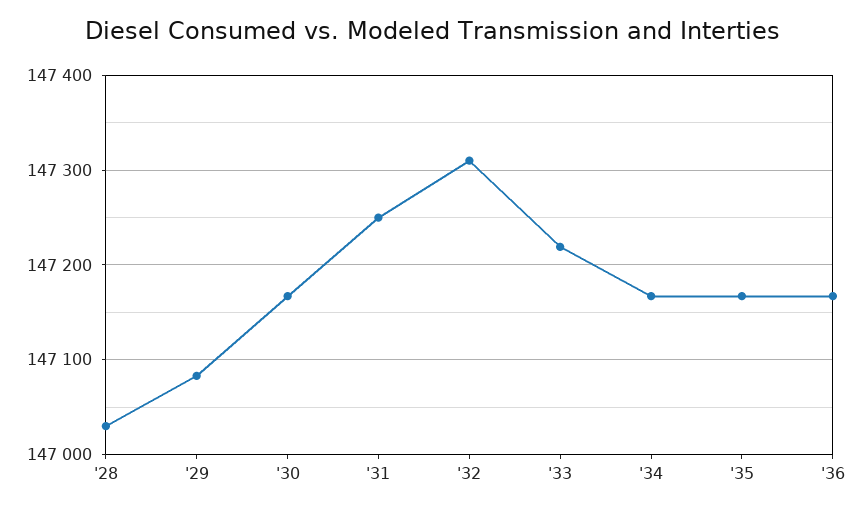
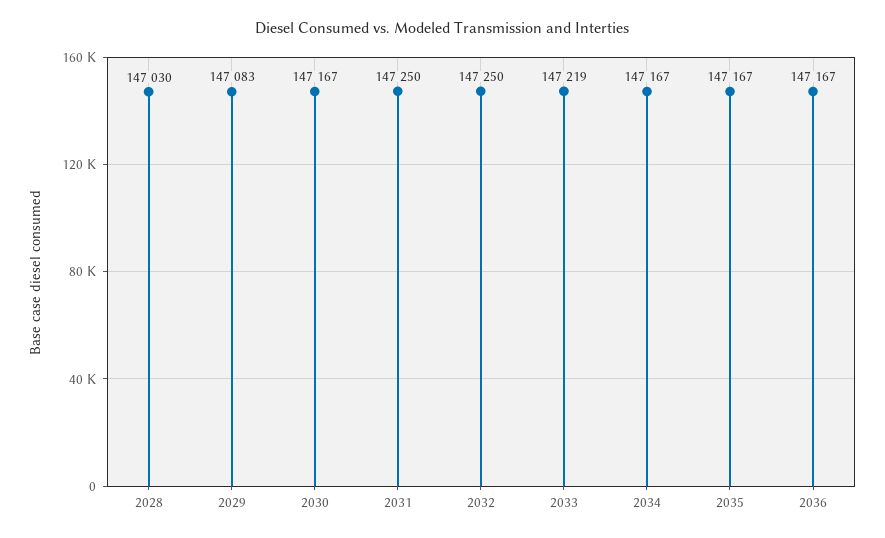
'32: 147310 -> 147250

